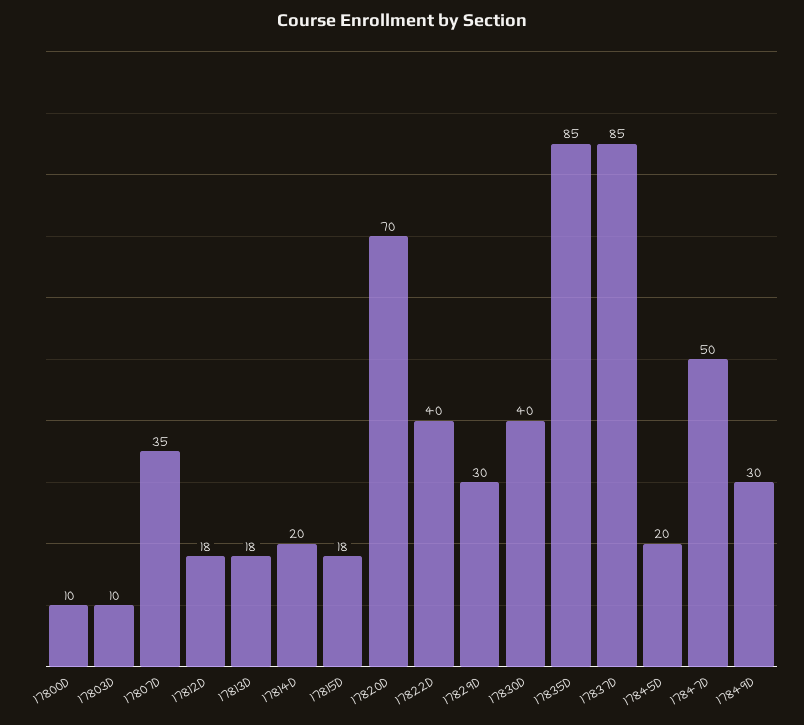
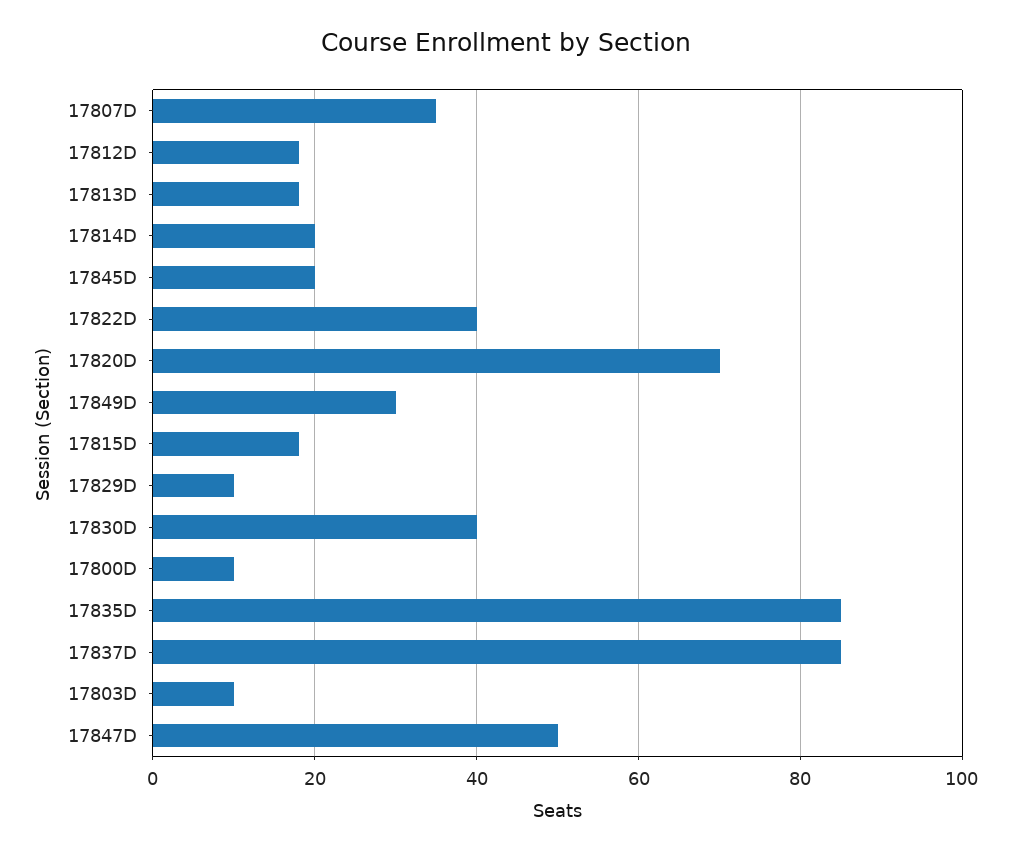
17829D: 30 -> 10

